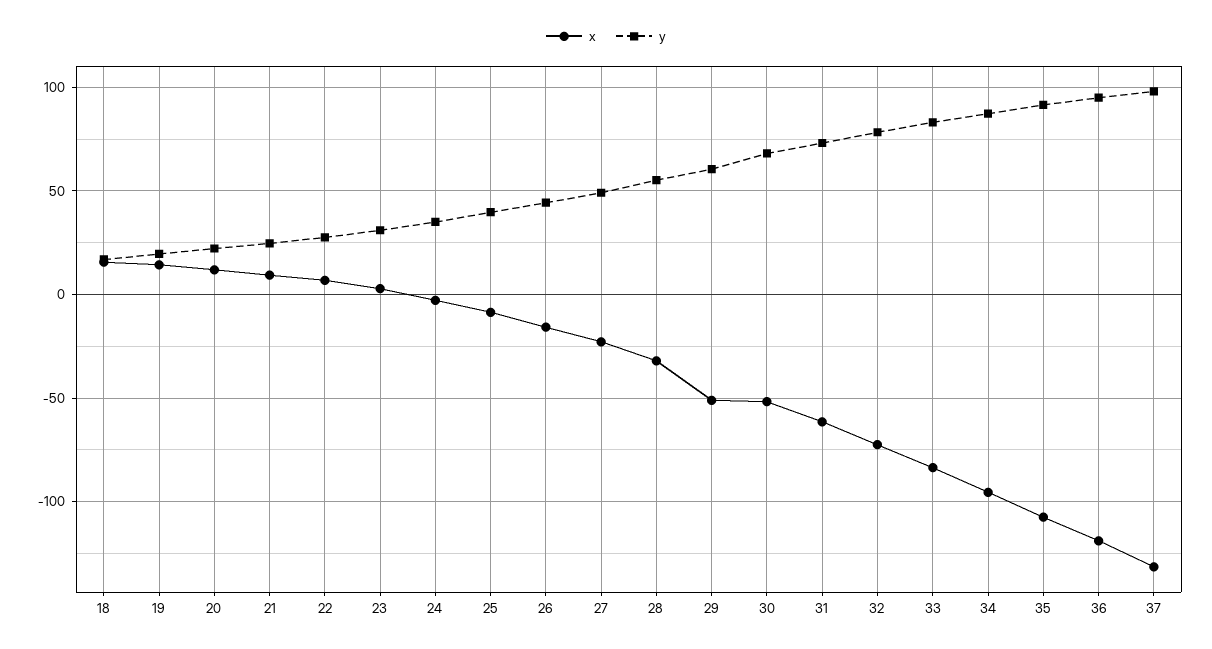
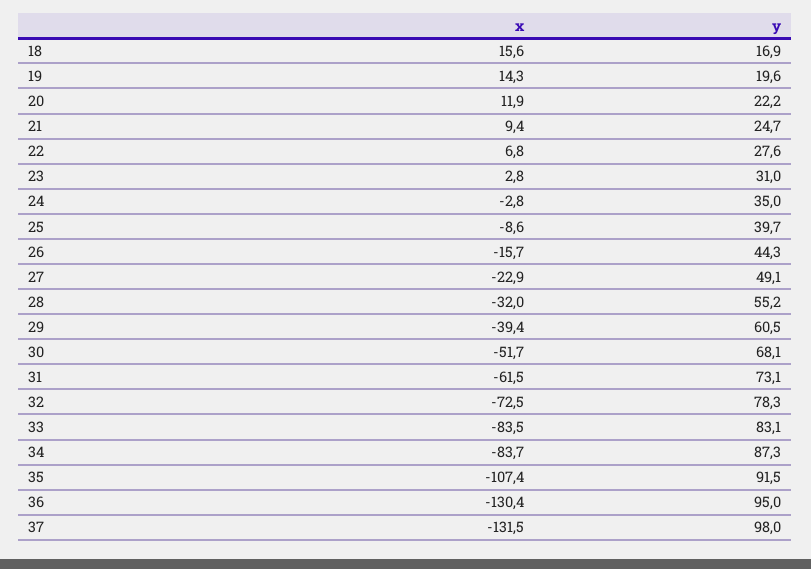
x, 29: -50 -> -39.4
x, 34: -95 -> -83.7
x, 36: -120 -> -130.4

